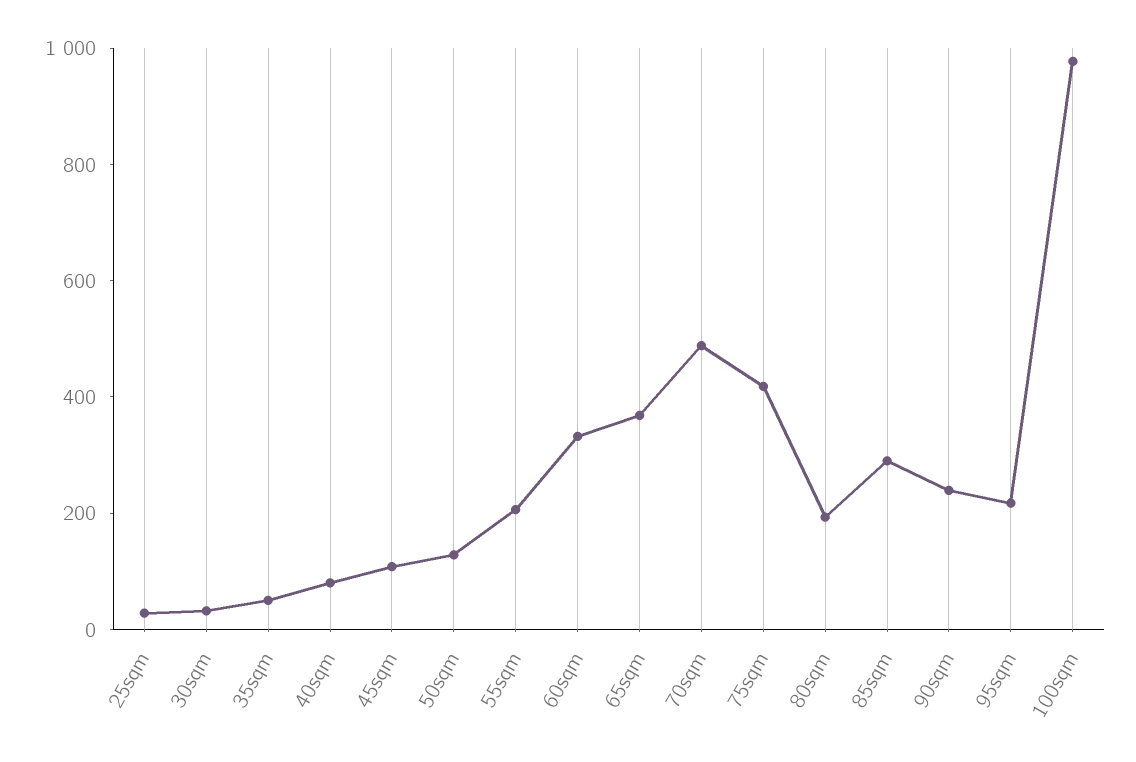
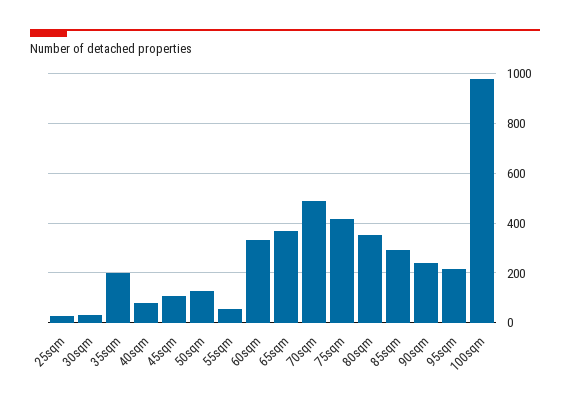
35sqm: 50 -> 200
55sqm: 200 -> 50
80sqm: 200 -> 350

